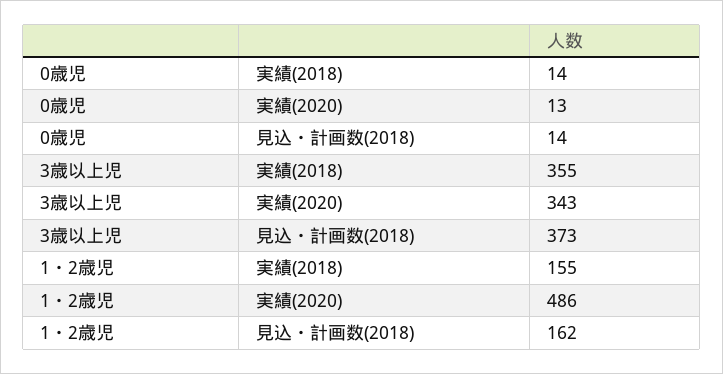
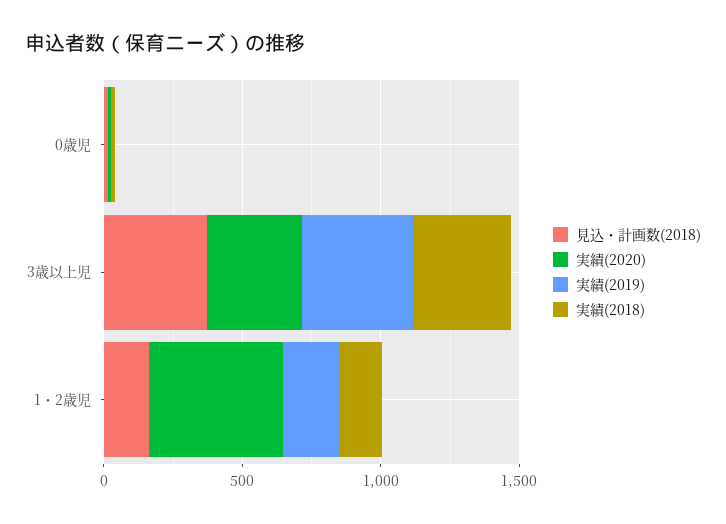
実績(2019), 0歳児: none -> 0
実績(2019), 3歳以上児: none -> 400
実績(2019), 1・2歳児: none -> 200

